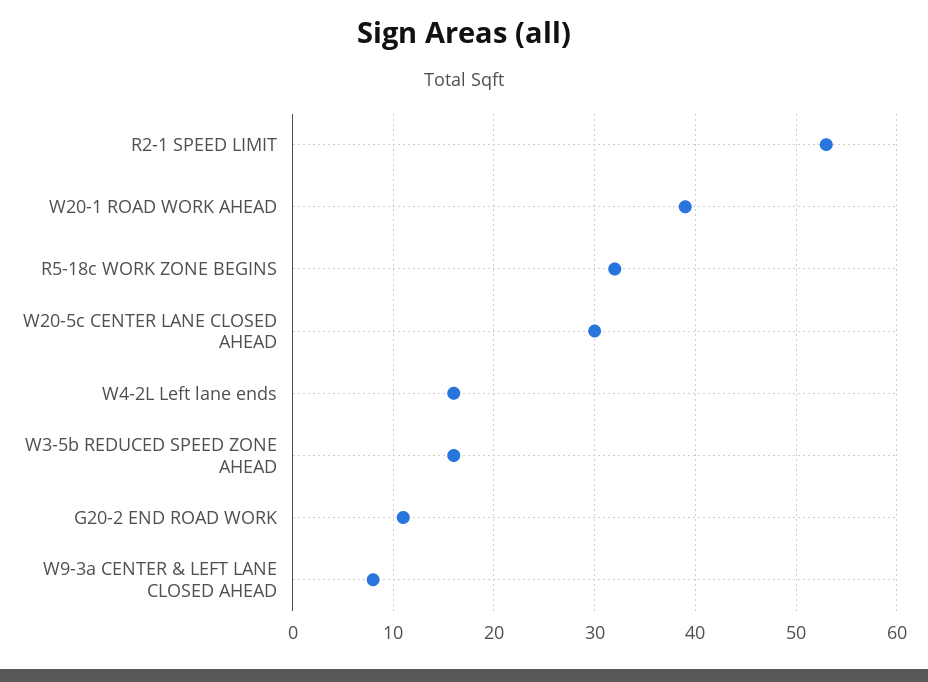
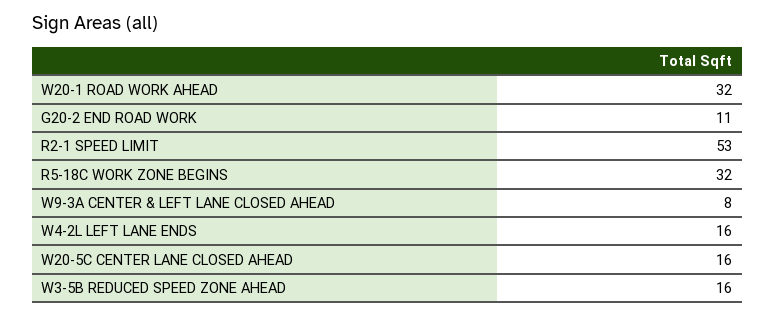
W20-1 ROAD WORK AHEAD: 39 -> 32
W20-5c CENTER LANE CLOSED AHEAD: 30 -> 16

